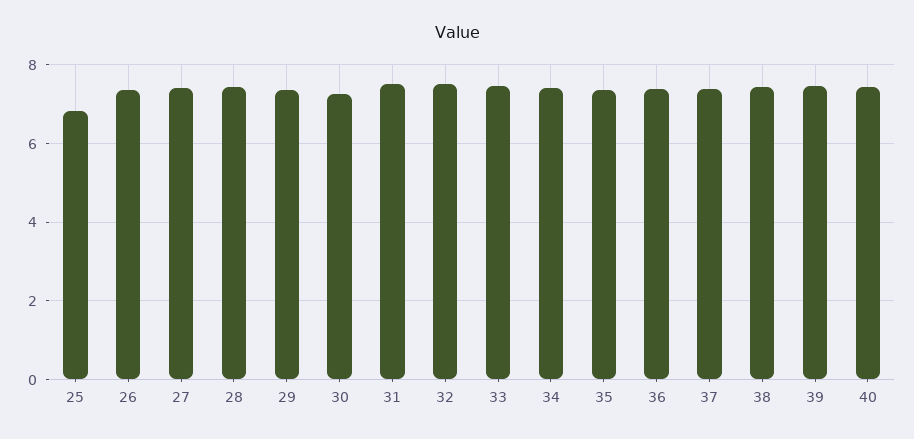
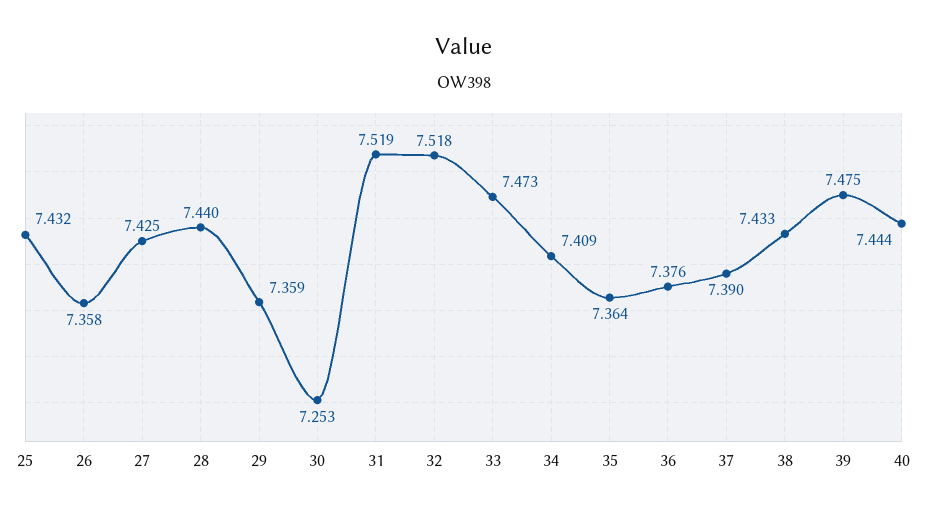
25: 6.8 -> 7.432

